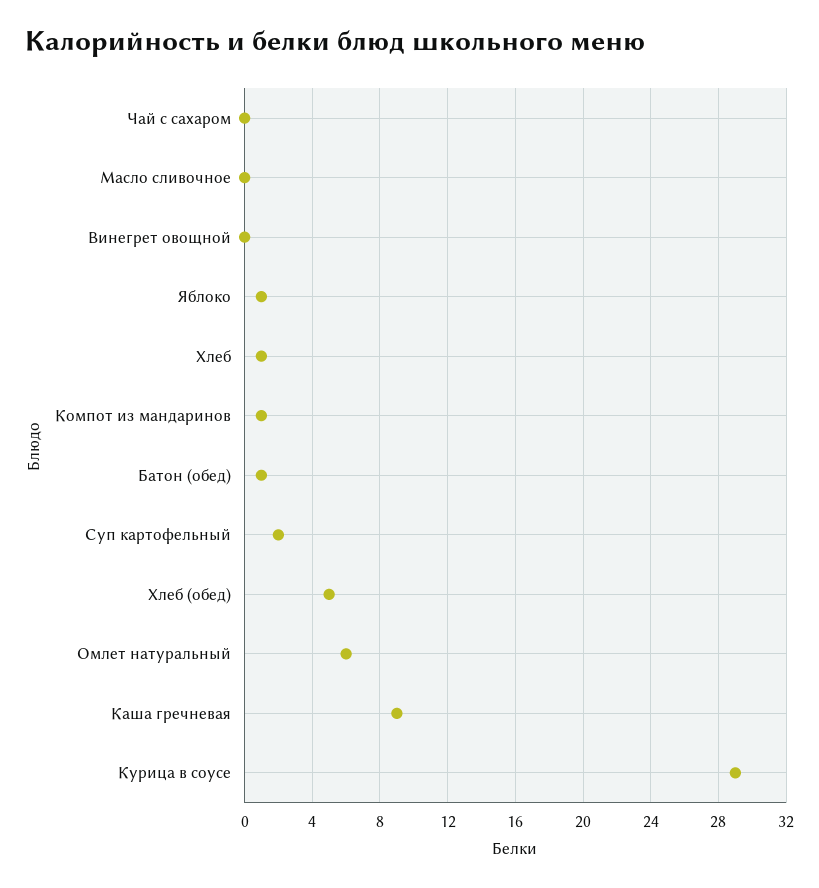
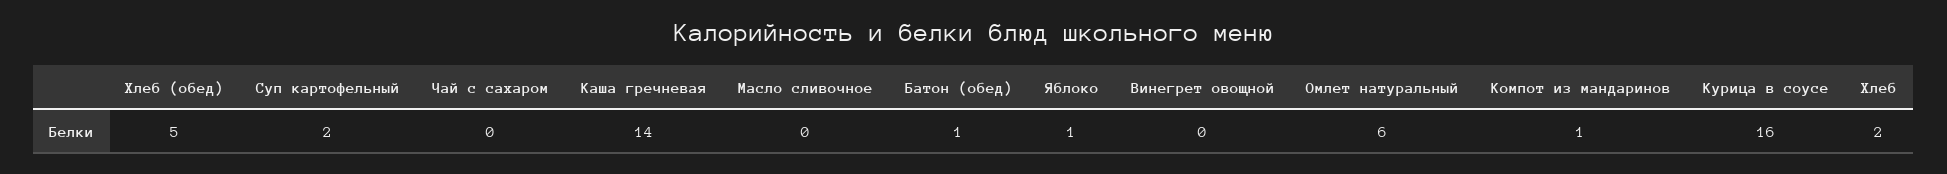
Хлеб: 1 -> 2
Каша гречневая: 9 -> 14
Курица в соусе: 29 -> 16

